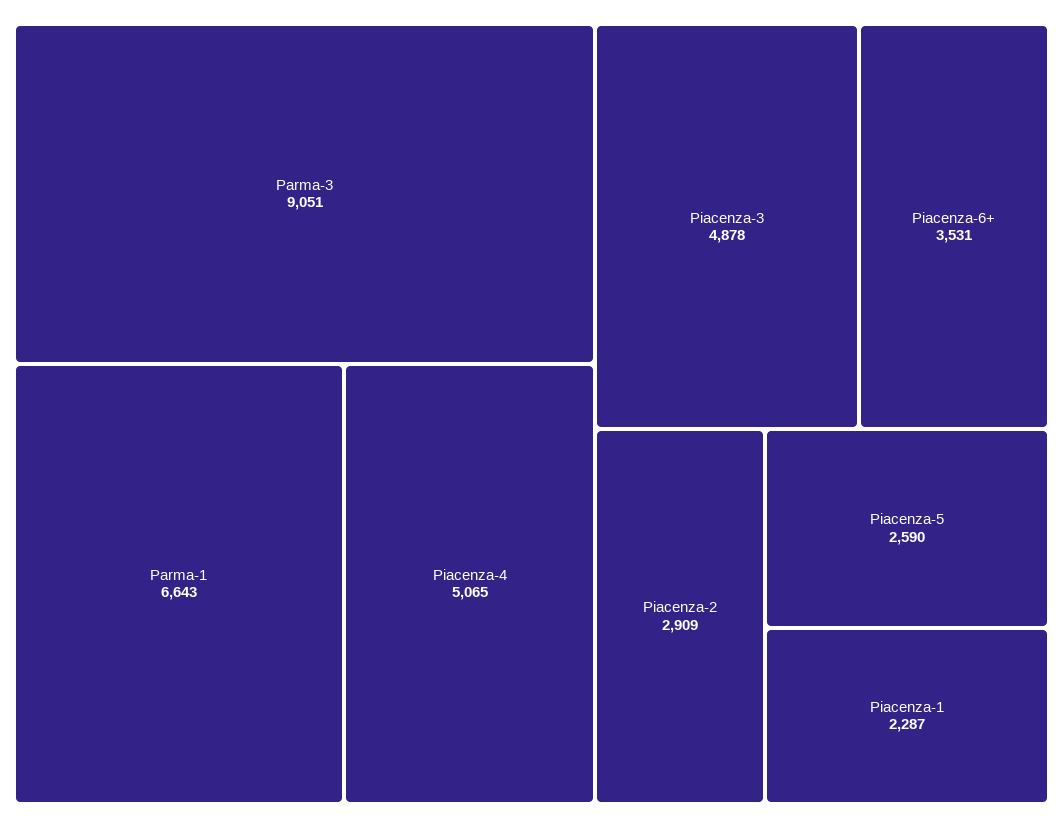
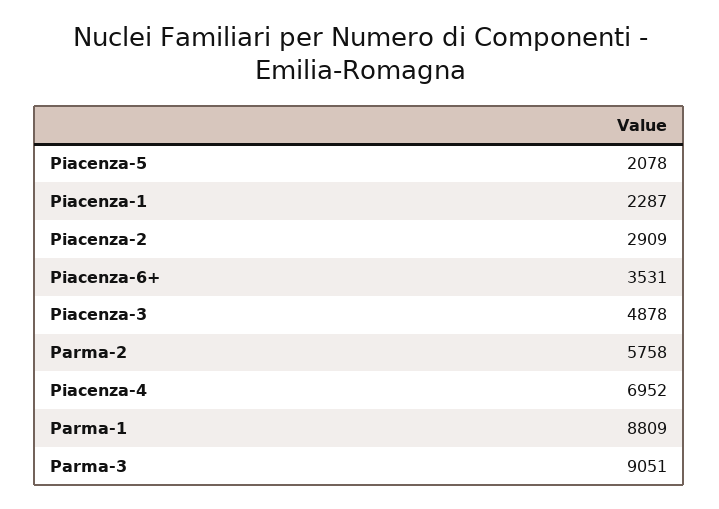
Parma-1: 6643 -> 8809
Piacenza-4: 5065 -> 6952
Piacenza-5: 2590 -> 2078
Parma-2: none -> 5758

